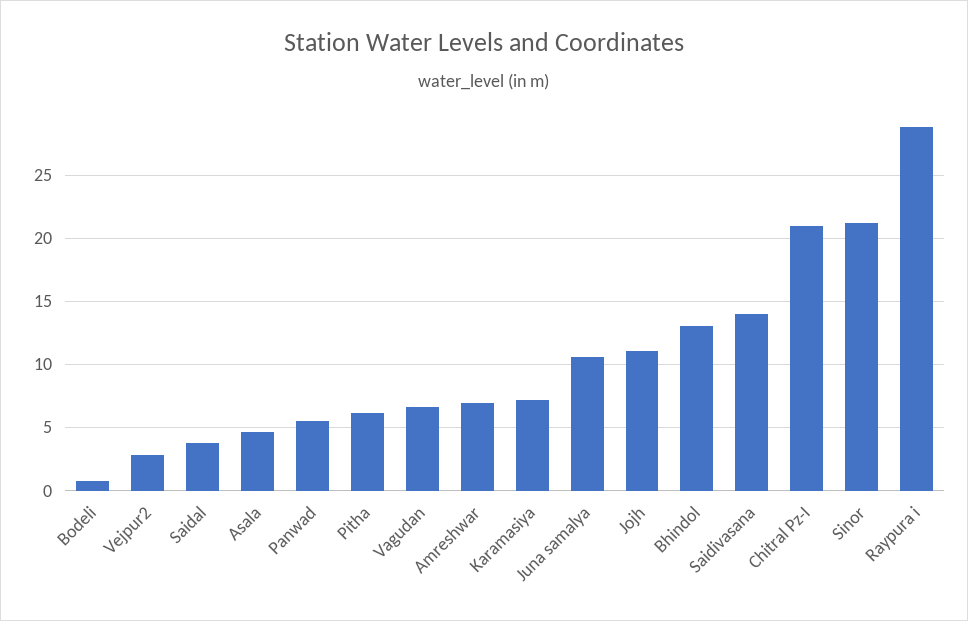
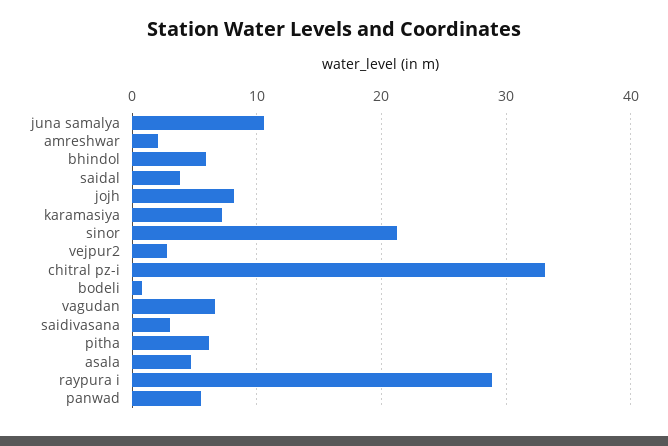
Amreshwar: 7 -> 2
Jojh: 11 -> 8
Bhindol: 13 -> 6
Saidivasana: 14 -> 3
Chitral Pz-I: 21 -> 33

